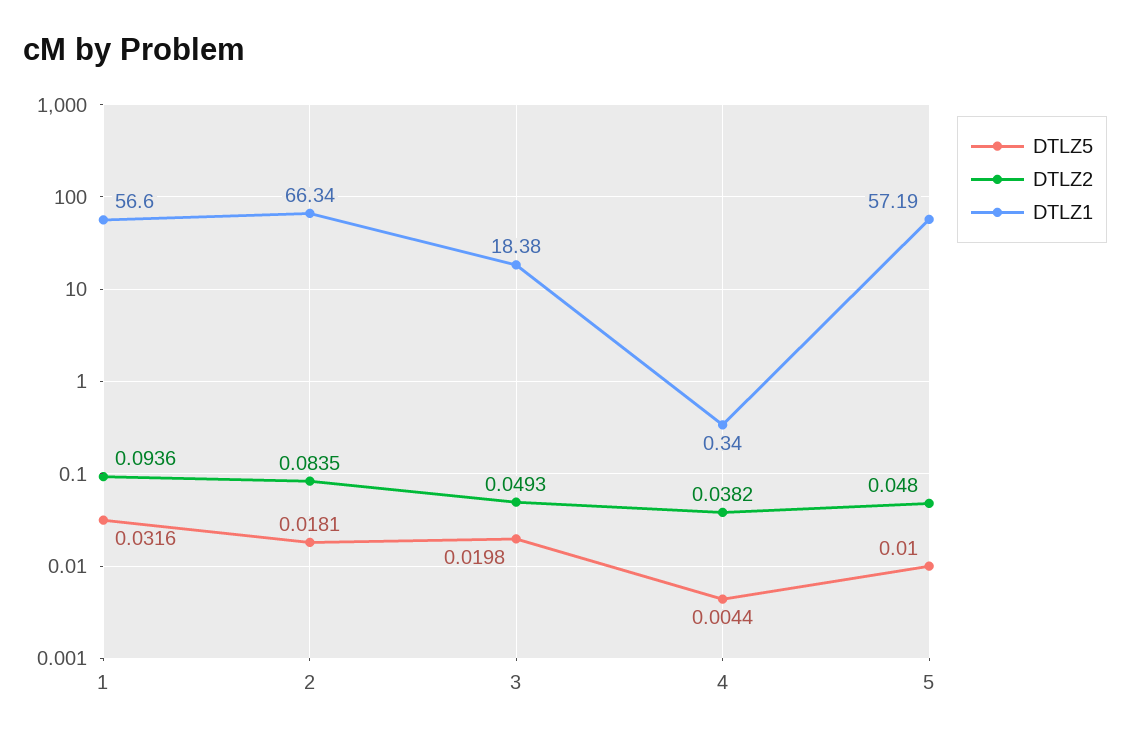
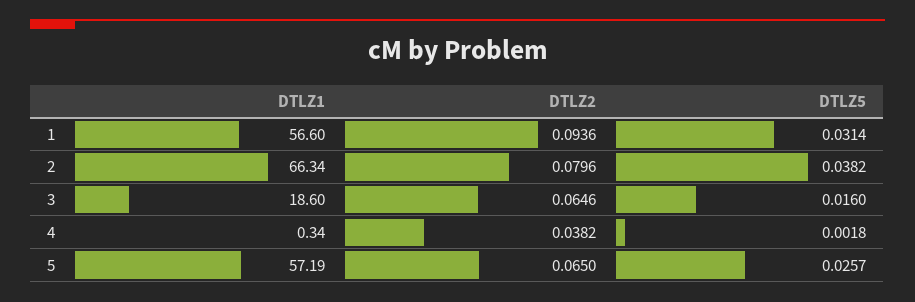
DTLZ5, 1: 0.0316 -> 0.0314
DTLZ5, 2: 0.0181 -> 0.0382
DTLZ2, 2: 0.0835 -> 0.0796
DTLZ5, 3: 0.0198 -> 0.016
DTLZ2, 3: 0.0493 -> 0.0646
DTLZ1, 3: 18.38 -> 18.6
DTLZ5, 4: 0.0044 -> 0.0018
DTLZ5, 5: 0.01 -> 0.0257
DTLZ2, 5: 0.048 -> 0.065

